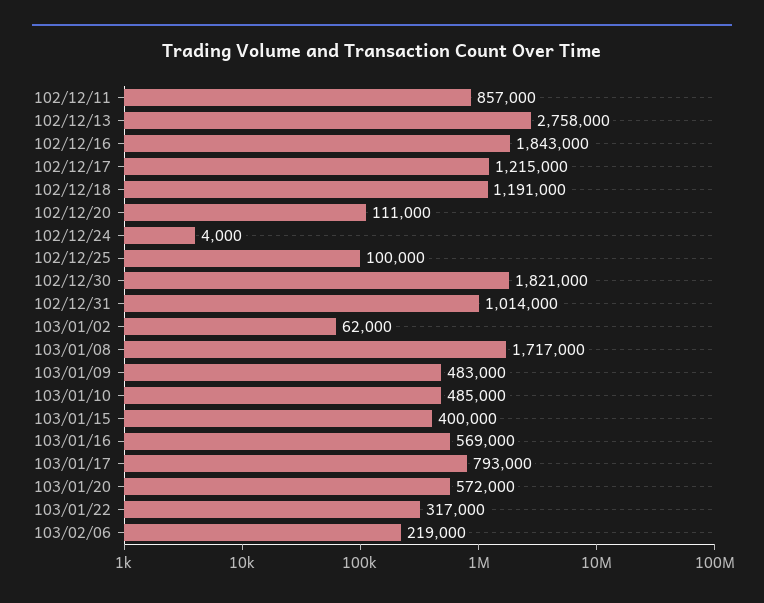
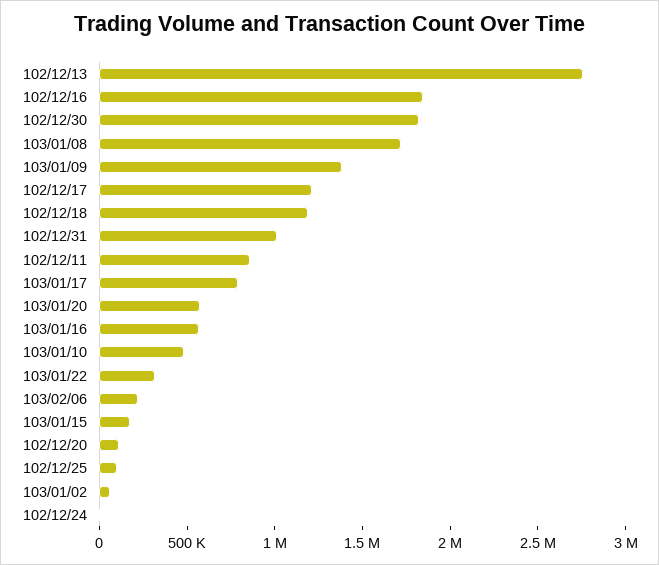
103/01/09: 483000 -> 1400000
103/01/15: 400000 -> 200000

